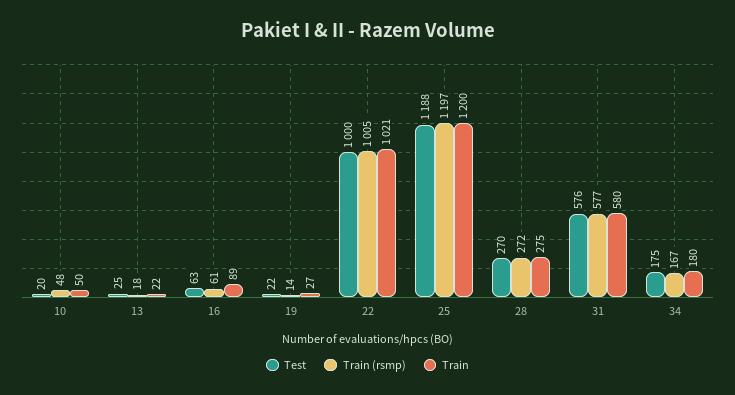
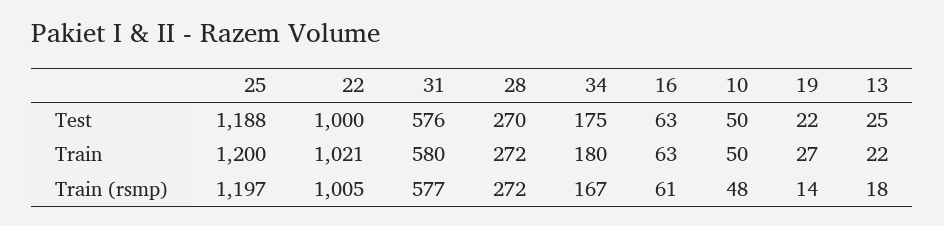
Test, 10: 20 -> 50
Train, 16: 89 -> 63
Train, 28: 275 -> 272

